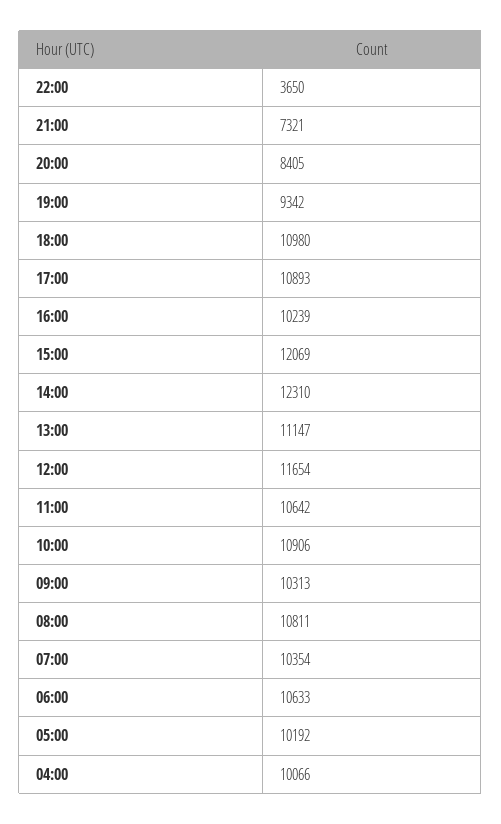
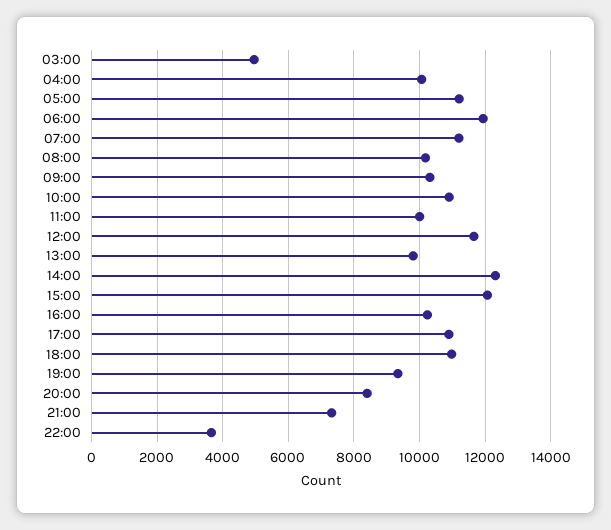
13:00: 11147 -> 9800
11:00: 10642 -> 10000
08:00: 10811 -> 10200
07:00: 10354 -> 11200
06:00: 10633 -> 12000
05:00: 10192 -> 11200
03:00: none -> 5000

